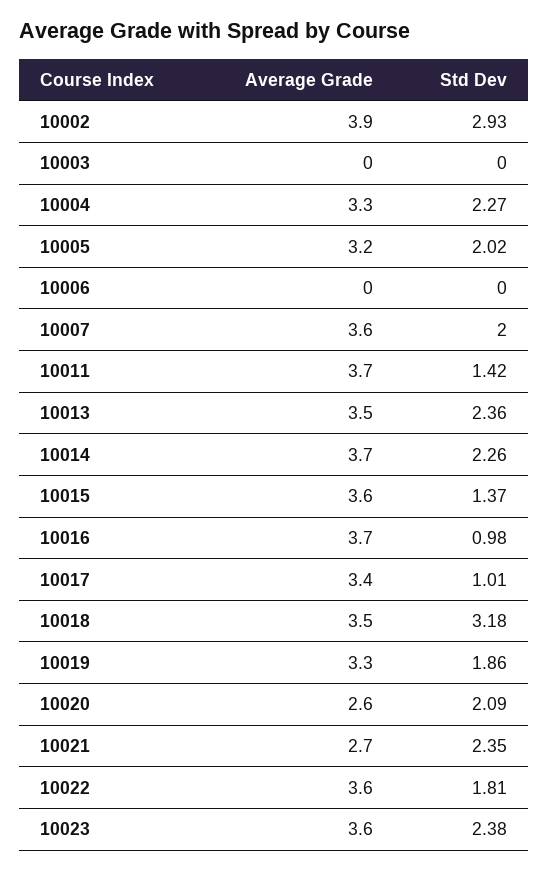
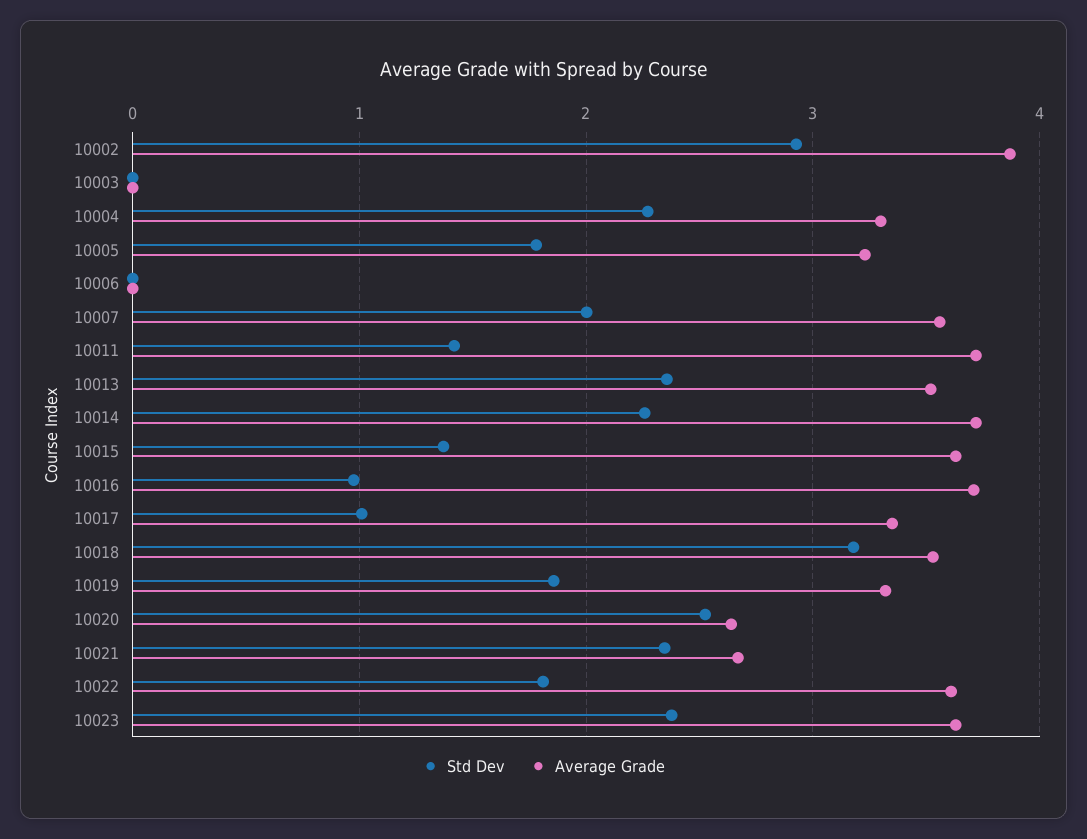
Std Dev, 10005: 2.02 -> 1.8
Std Dev, 10020: 2.09 -> 2.5

